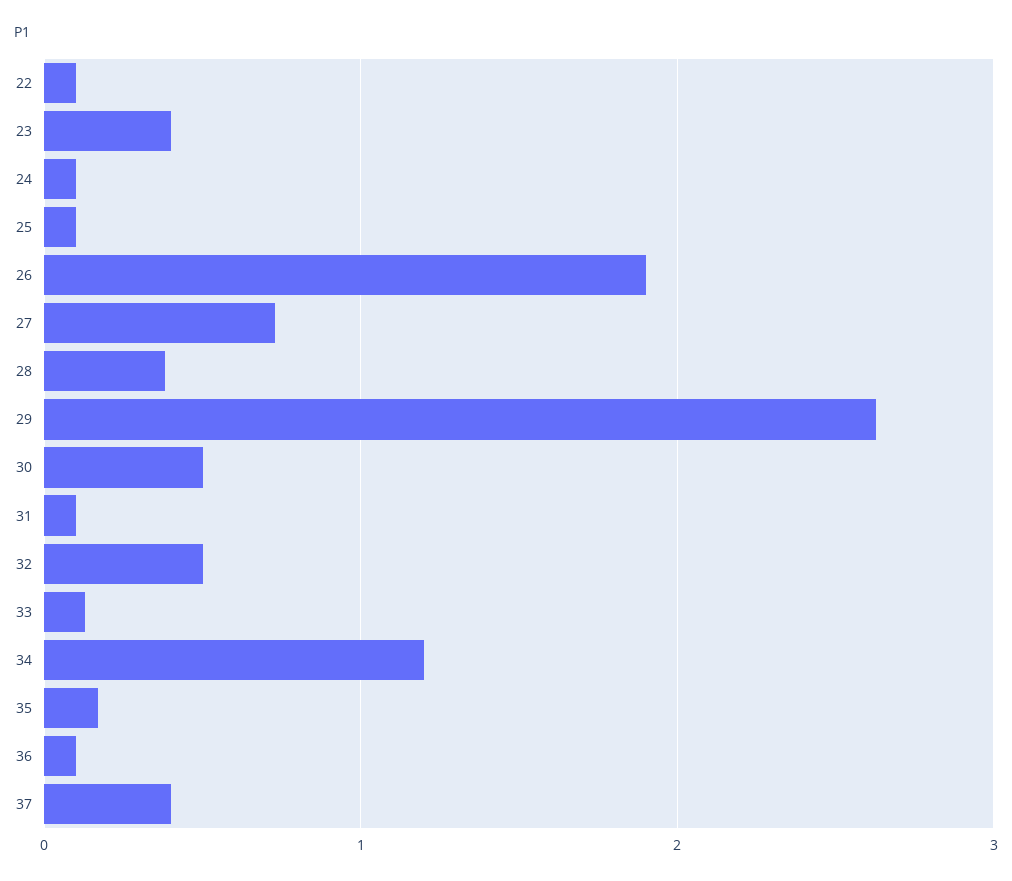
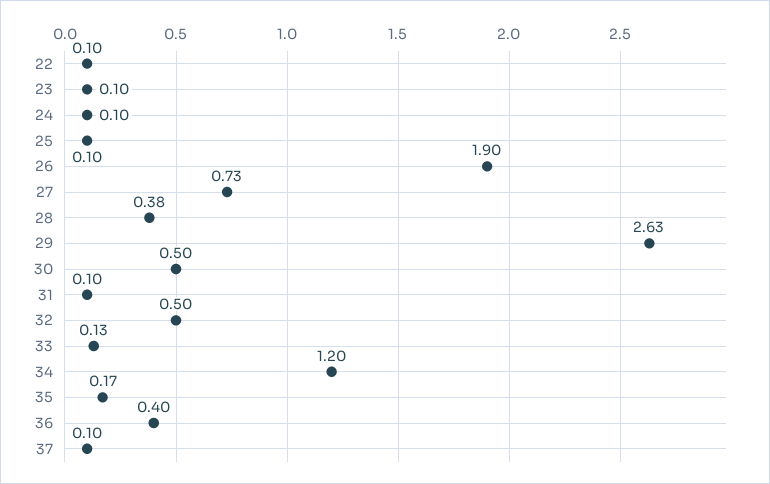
23: 0.4 -> 0.1
36: 0.1 -> 0.4
37: 0.4 -> 0.1

